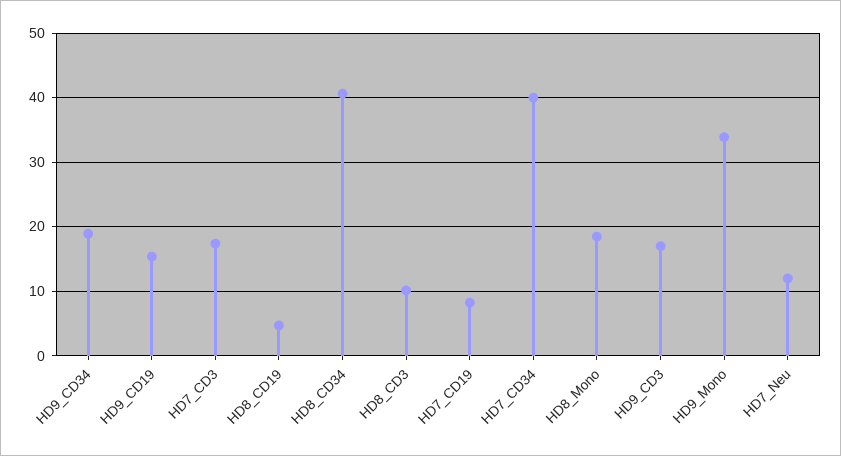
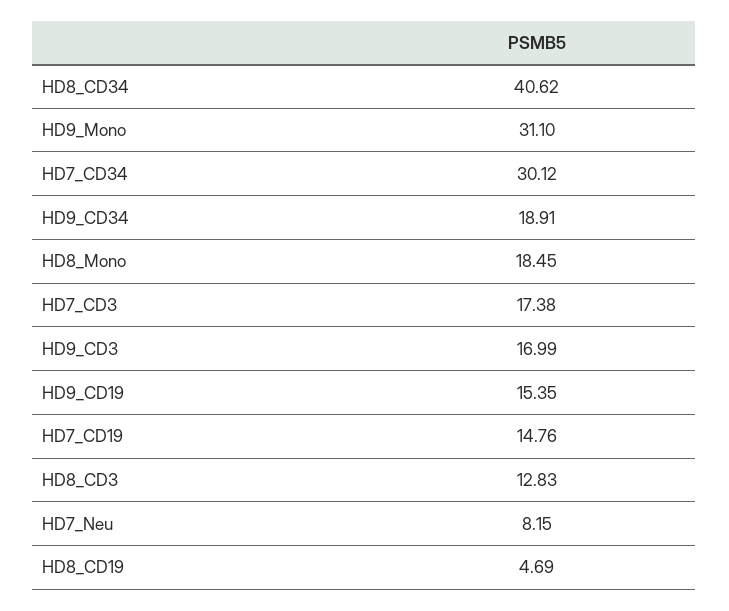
HD8_CD3: 10 -> 12.83
HD7_CD19: 8 -> 14.76
HD7_CD34: 40 -> 30.12
HD9_Mono: 34 -> 31.1
HD7_Neu: 12 -> 8.15

